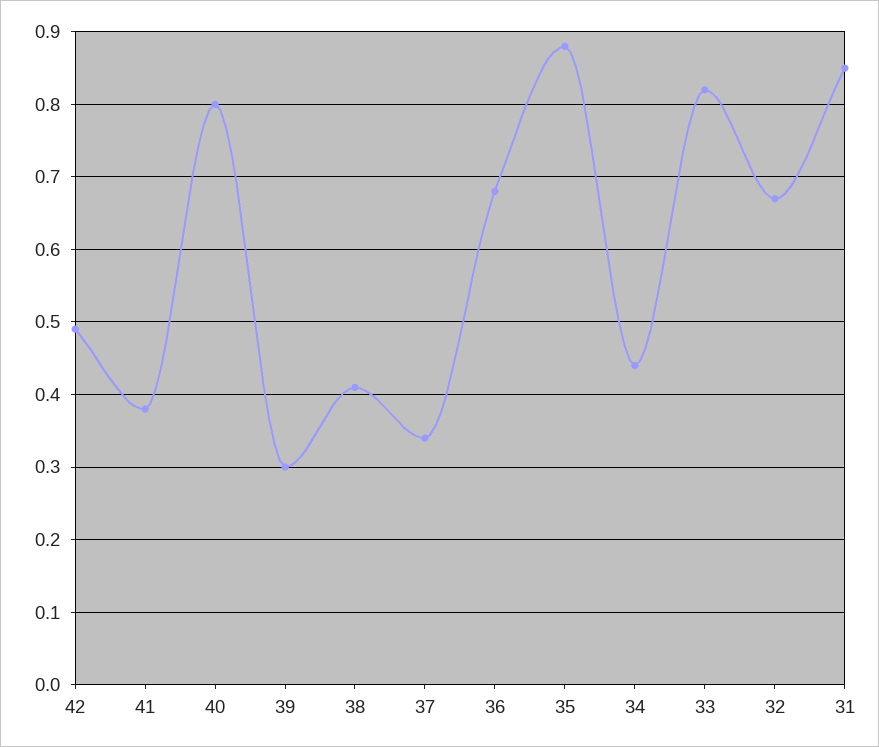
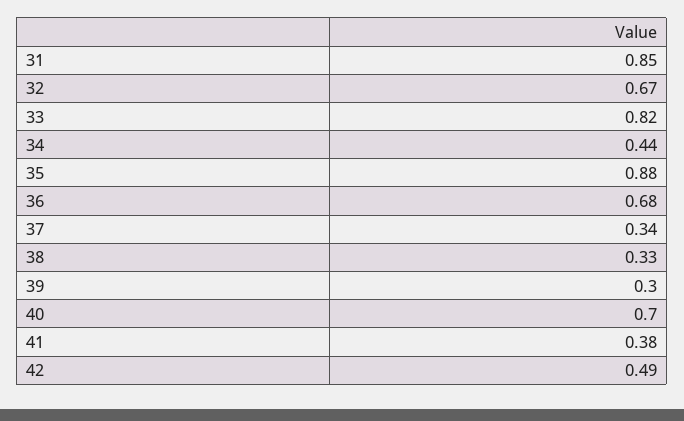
40: 0.8 -> 0.7
38: 0.41 -> 0.33

